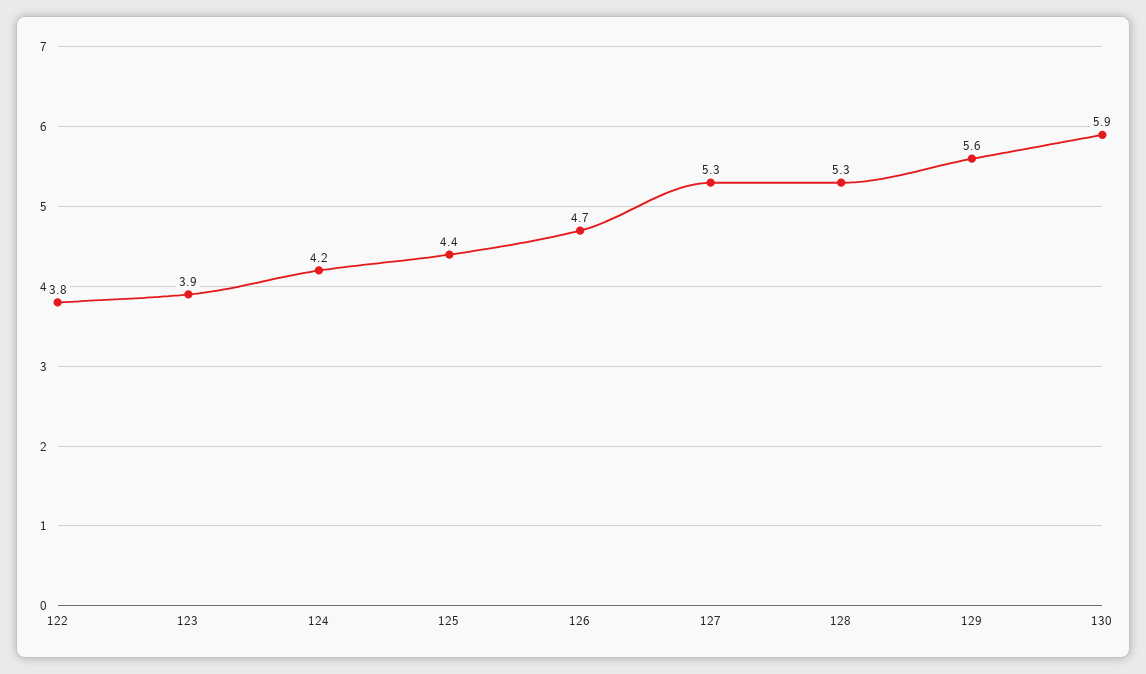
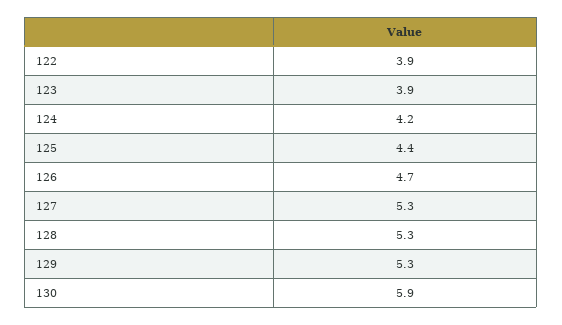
122: 3.8 -> 3.9
129: 5.6 -> 5.3

